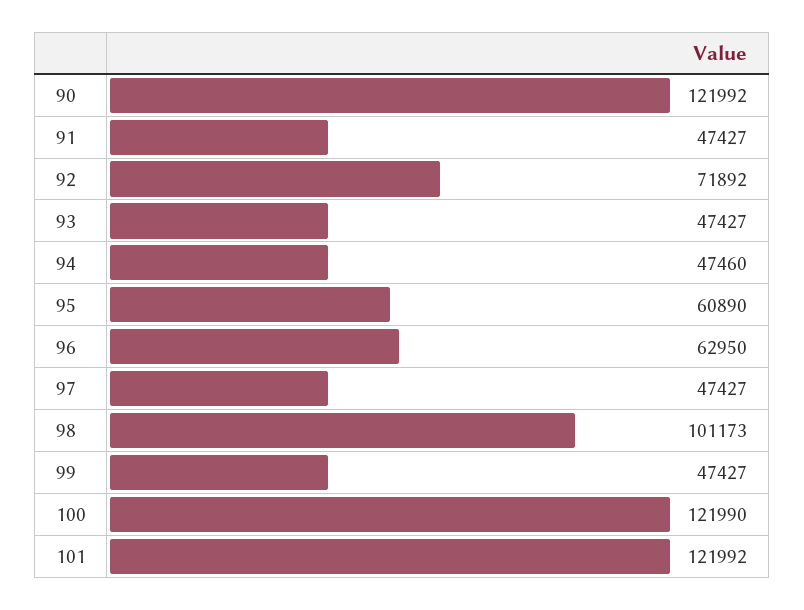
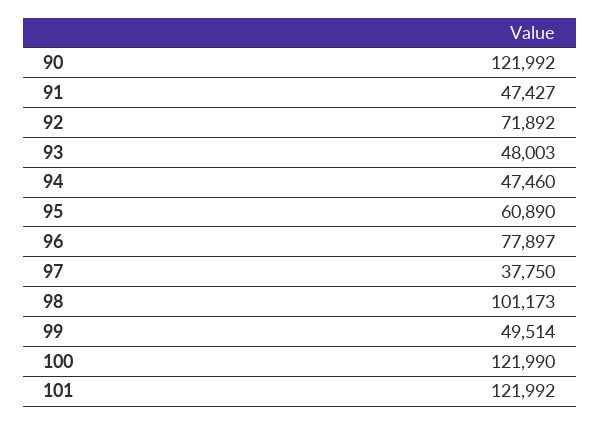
93: 47427 -> 48003
96: 62950 -> 77897
97: 47427 -> 37750
99: 47427 -> 49514

